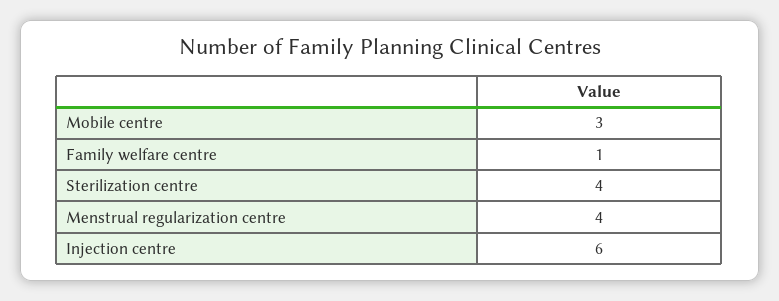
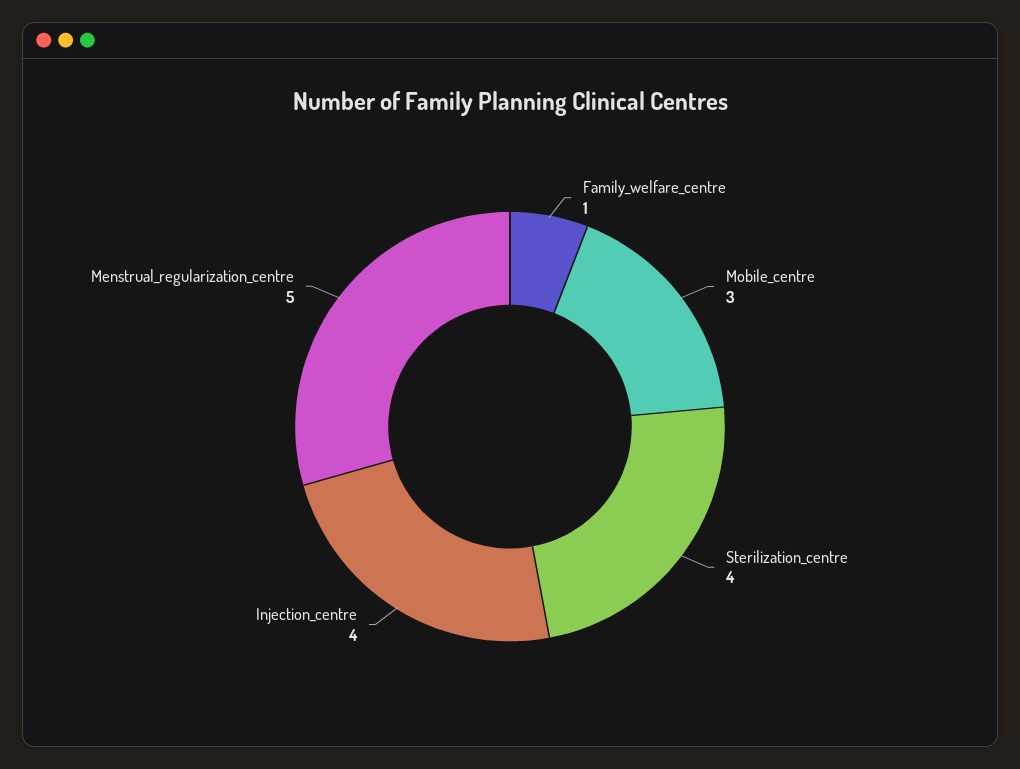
Menstrual regularization centre: 4 -> 5
Injection centre: 6 -> 4

